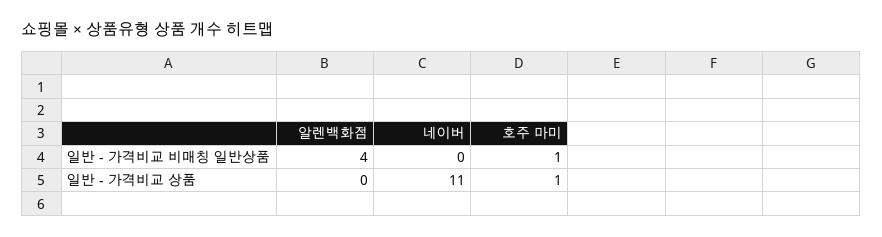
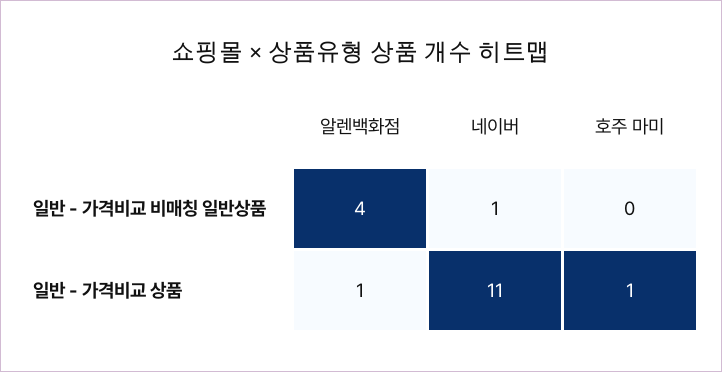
네이버, 일반 - 가격비교 비매칭 일반상품: 0 -> 1
호주 마미, 일반 - 가격비교 비매칭 일반상품: 1 -> 0
알렌백화점, 일반 - 가격비교 상품: 0 -> 1

